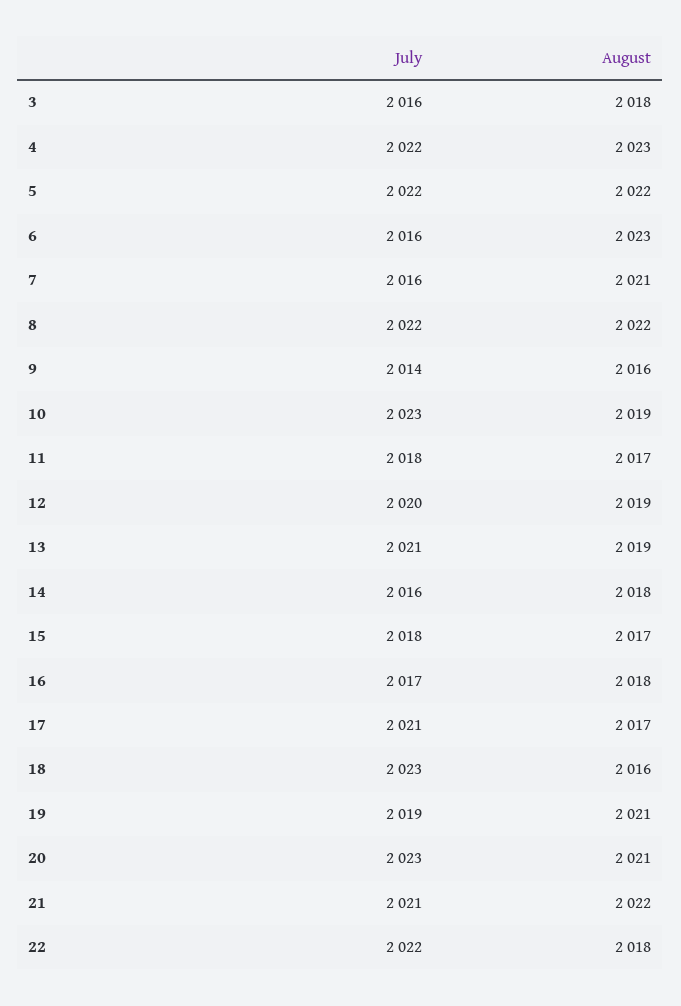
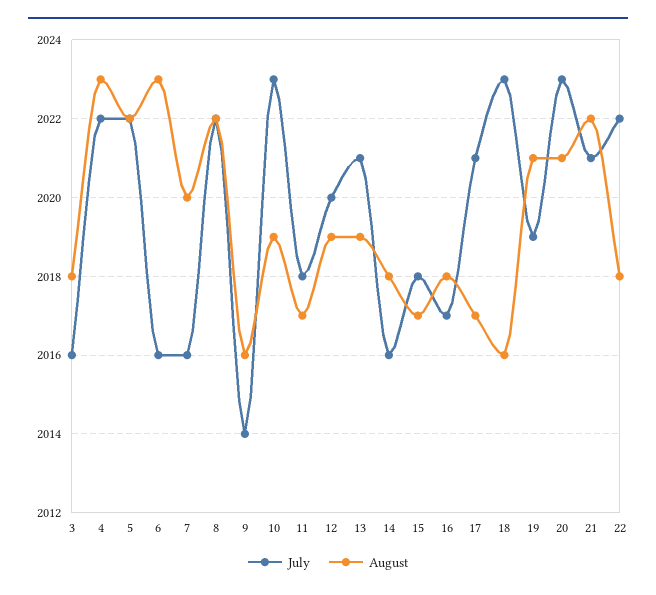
August, 7: 2021 -> 2020

